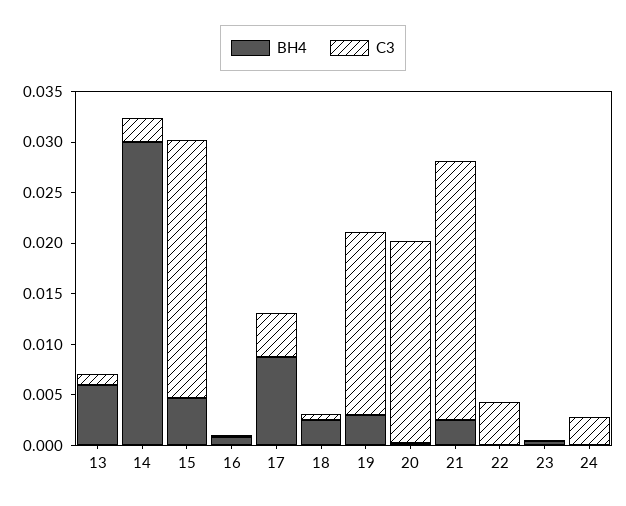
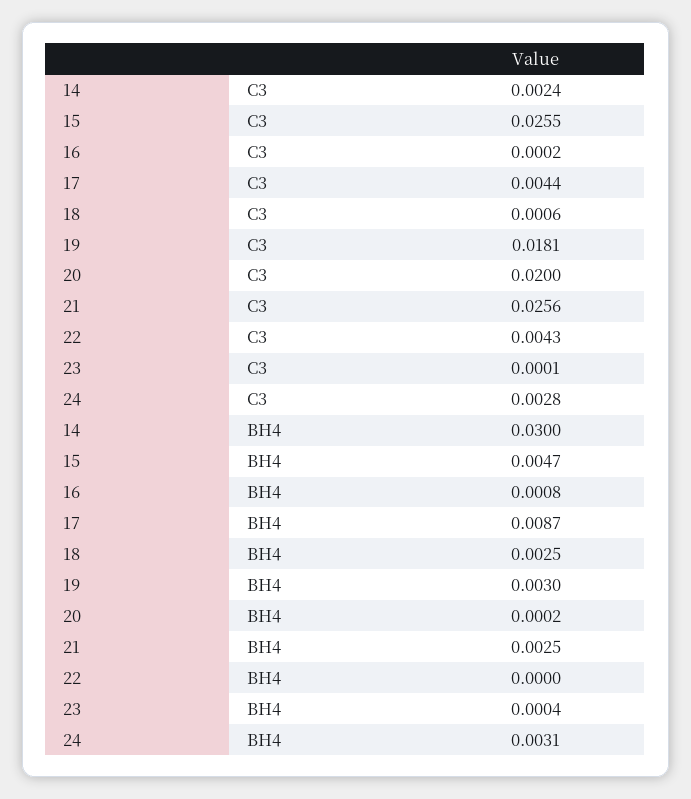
BH4, 13: 0.006 -> none
C3, 13: 0.001 -> none
BH4, 24: 0 -> 0.0031

